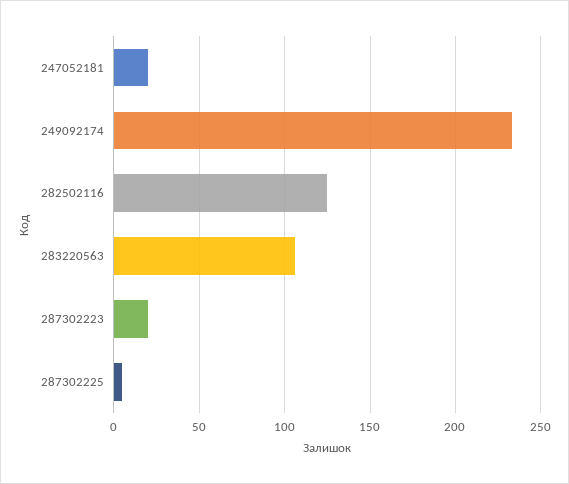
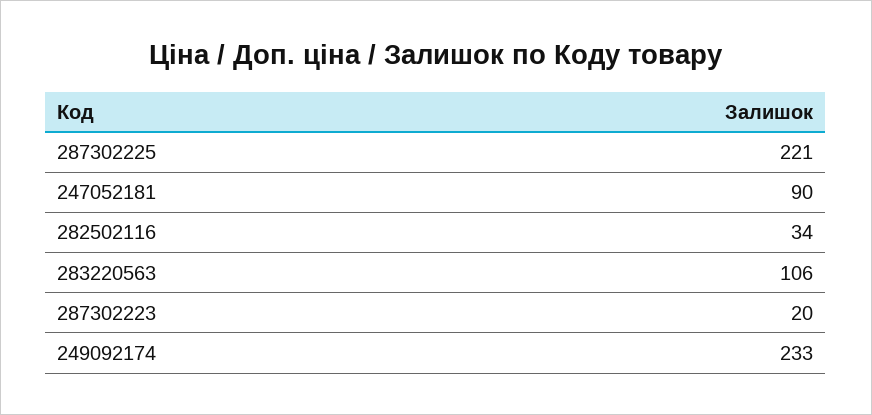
247052181: 20 -> 90
282502116: 125 -> 34
287302225: 5 -> 221

